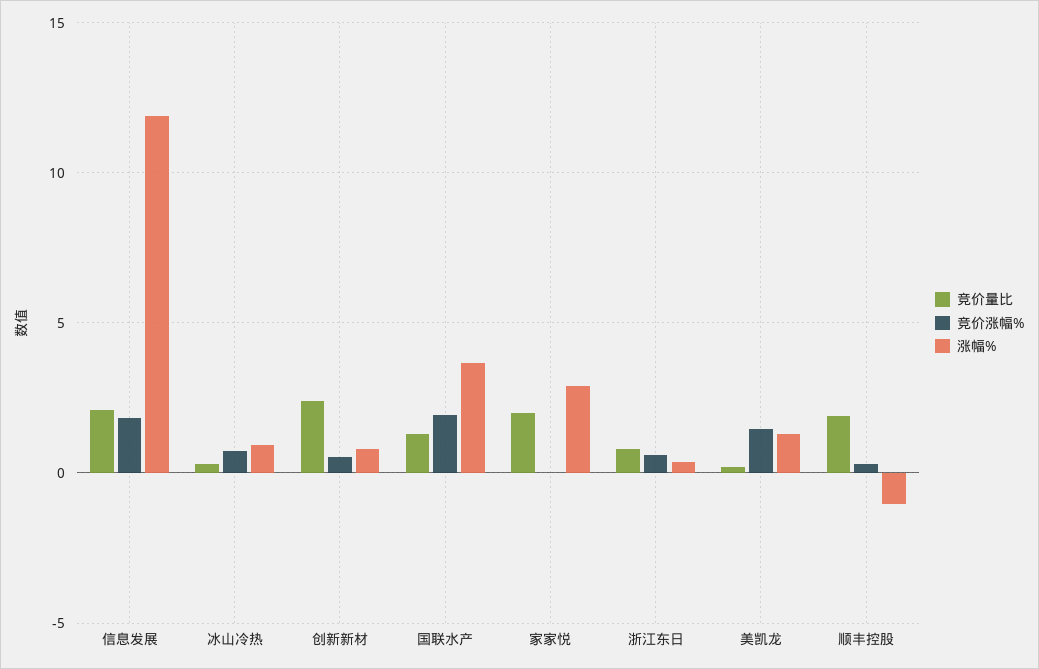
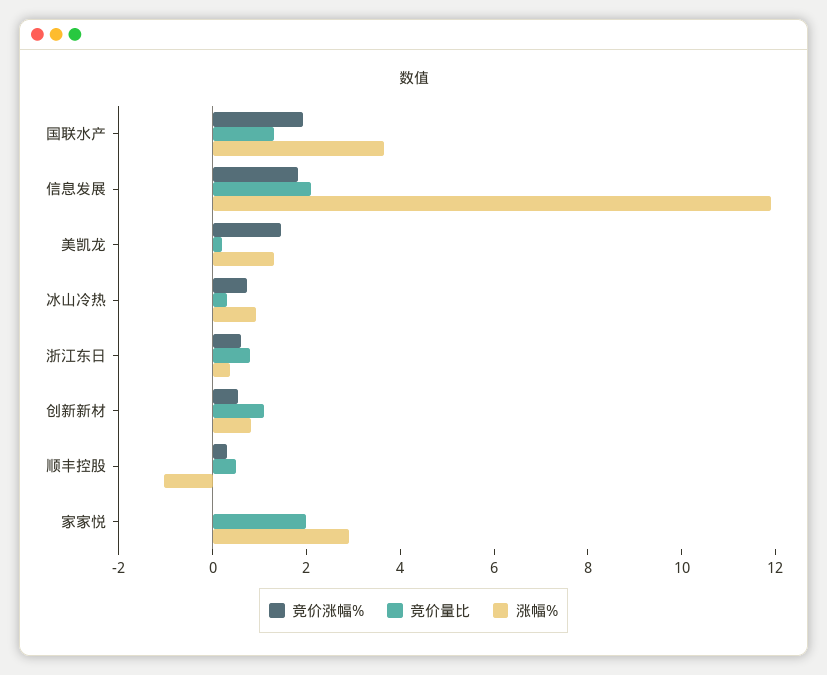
竞价量比, 创新新材: 2.5 -> 1
竞价量比, 顺丰控股: 2 -> 0.5

